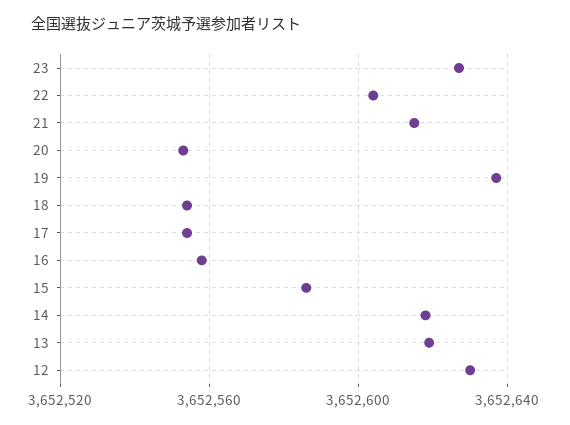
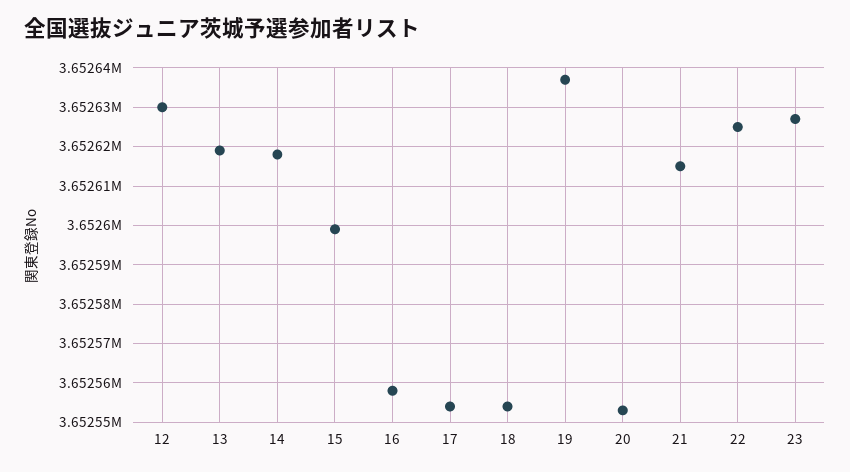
22: 3652605 -> 3652625
15: 3652585 -> 3652600

